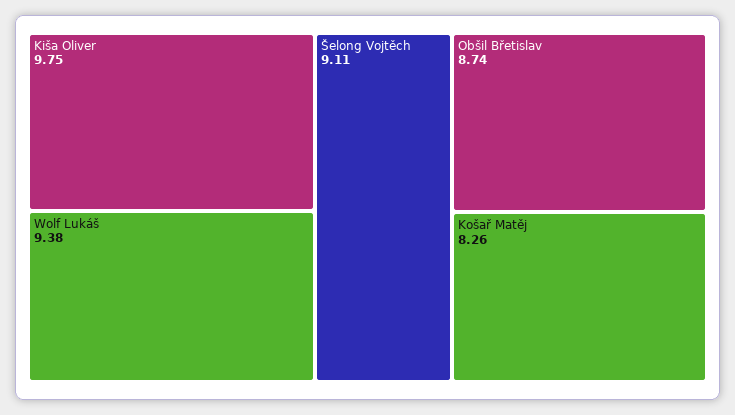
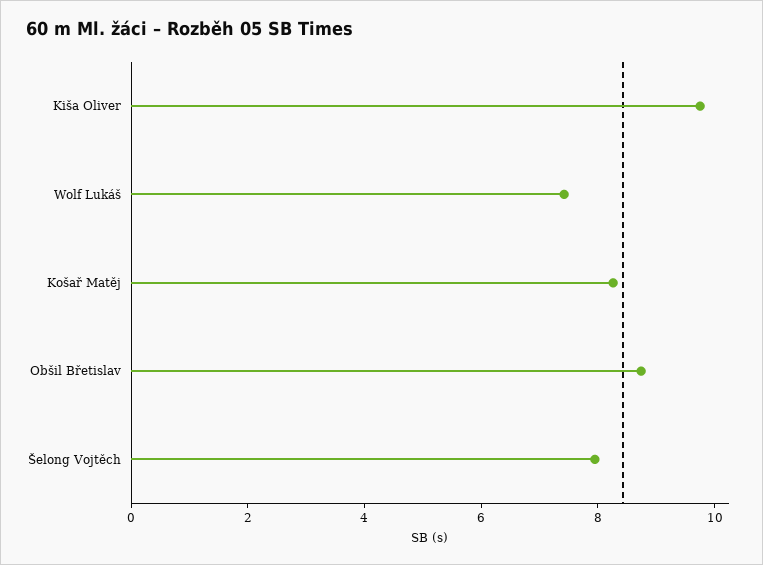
Wolf Lukáš: 9.38 -> 7.5
Šelong Vojtěch: 9.11 -> 8

